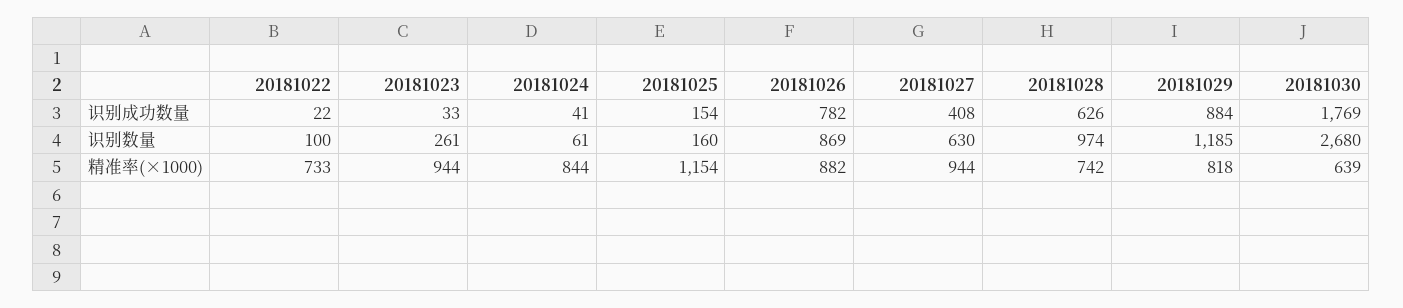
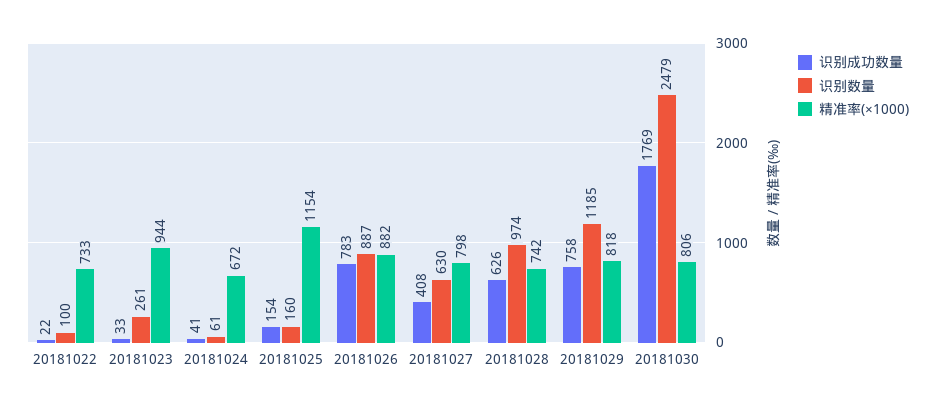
识别成功数量, 20181026: 782 -> 783
识别成功数量, 20181029: 884 -> 758
识别数量, 20181026: 869 -> 887
识别数量, 20181030: 2680 -> 2479
精准率(×1000), 20181024: 844 -> 672
精准率(×1000), 20181027: 944 -> 798
精准率(×1000), 20181030: 639 -> 806

